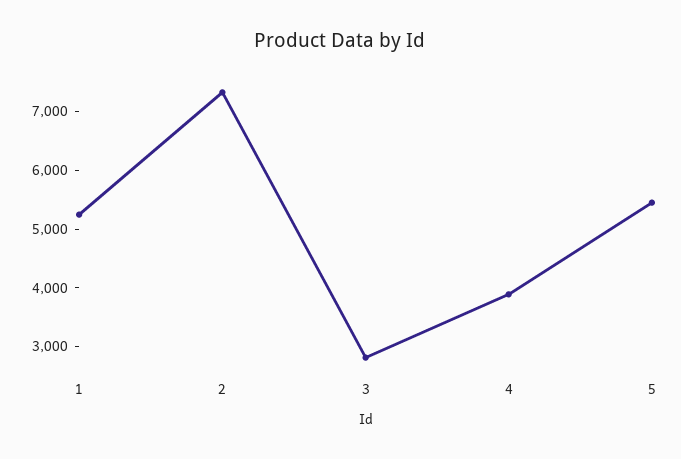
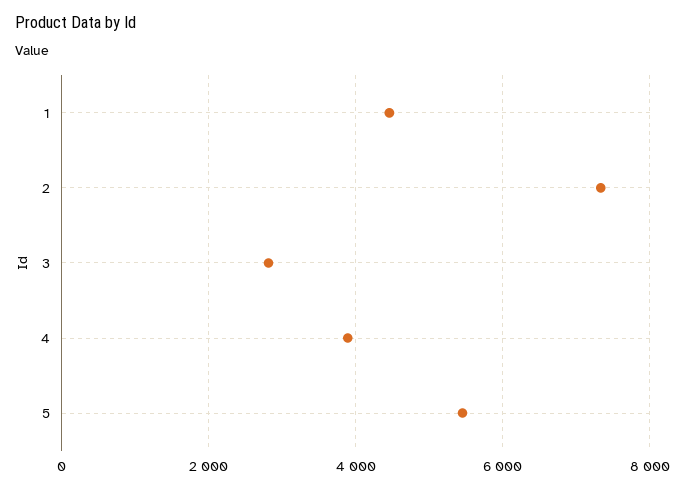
1: 5200 -> 4400

